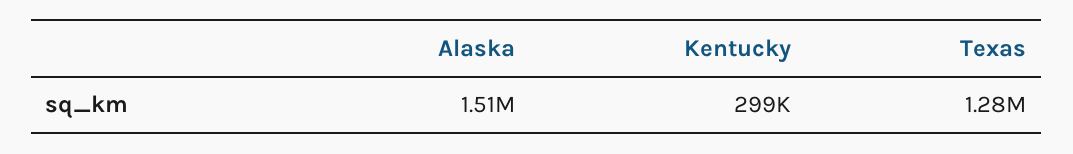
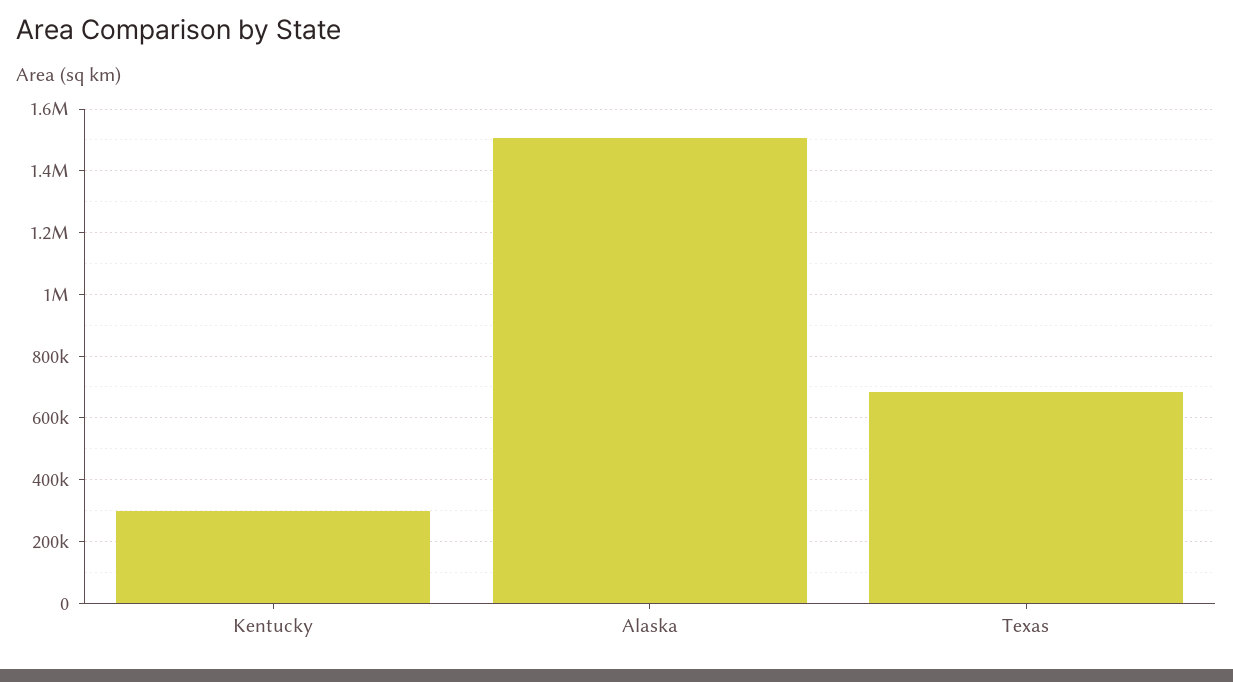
Texas: 1280000 -> 680000

